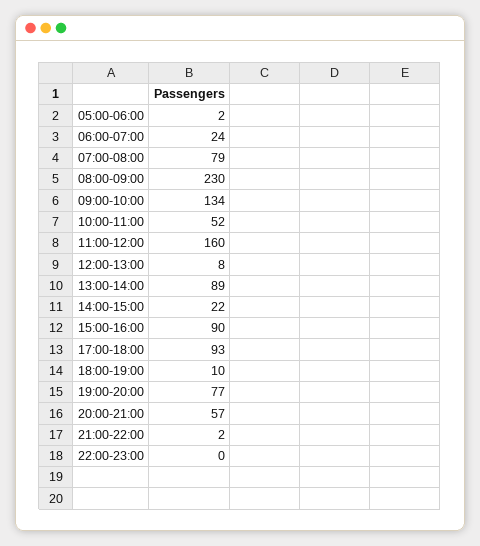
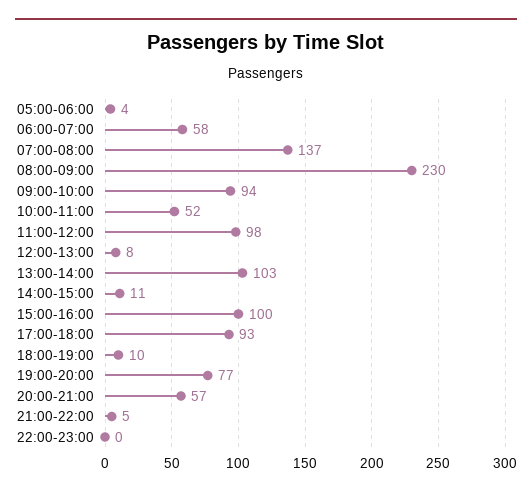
05:00-06:00: 2 -> 4
06:00-07:00: 24 -> 58
07:00-08:00: 79 -> 137
09:00-10:00: 134 -> 94
11:00-12:00: 160 -> 98
13:00-14:00: 89 -> 103
14:00-15:00: 22 -> 11
15:00-16:00: 90 -> 100
21:00-22:00: 2 -> 5

